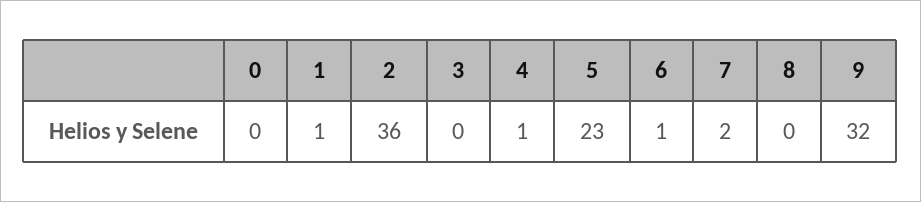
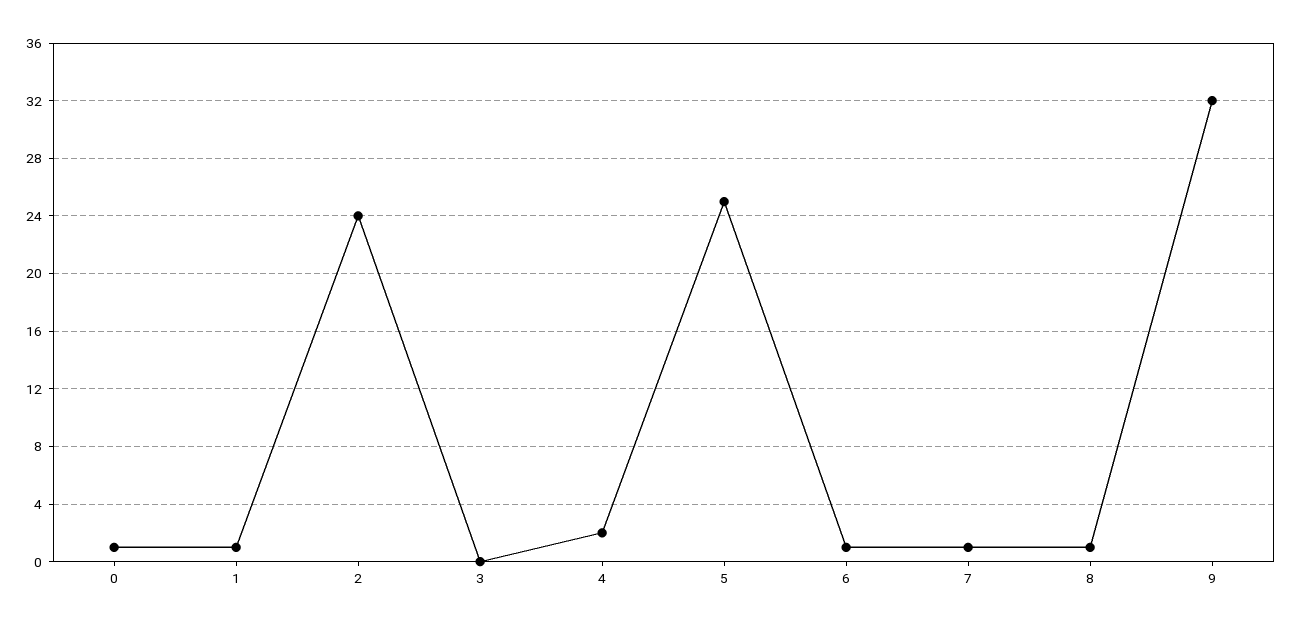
0: 0 -> 1
2: 36 -> 24
4: 1 -> 2
5: 23 -> 25
7: 2 -> 1
8: 0 -> 1

